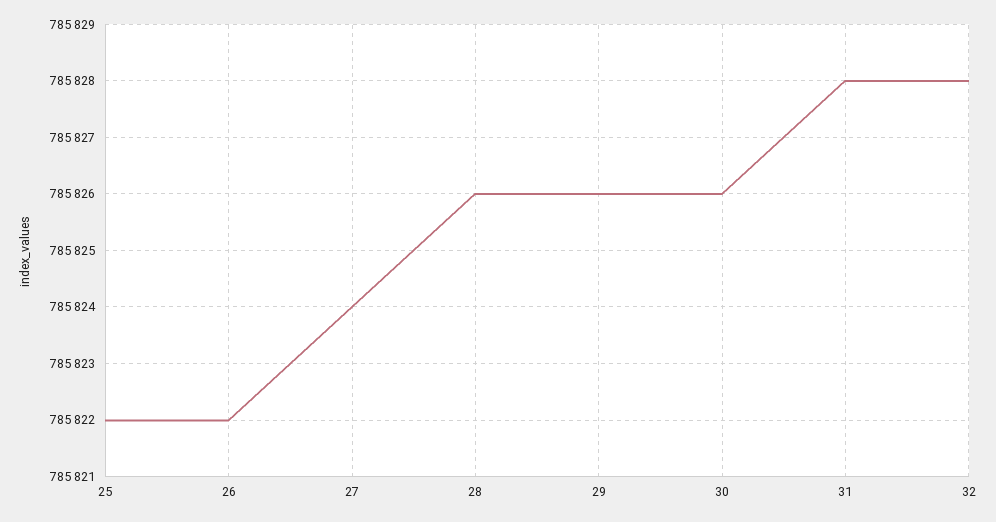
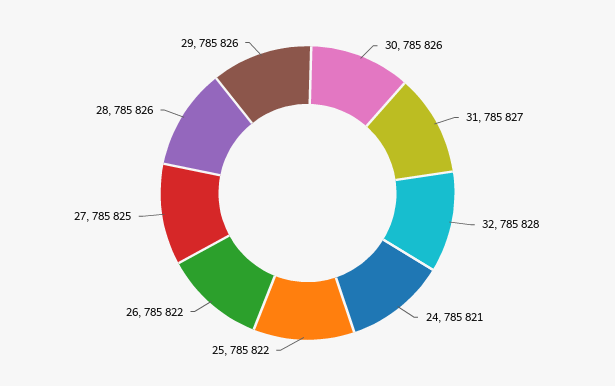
27: 785824 -> 785825
31: 785828 -> 785827
24: none -> 785821

